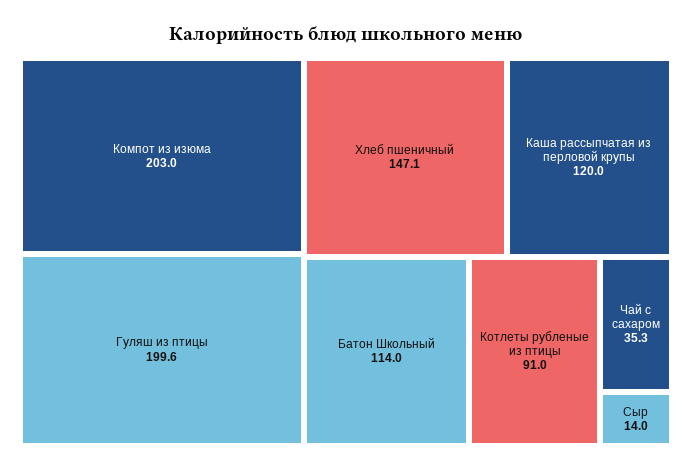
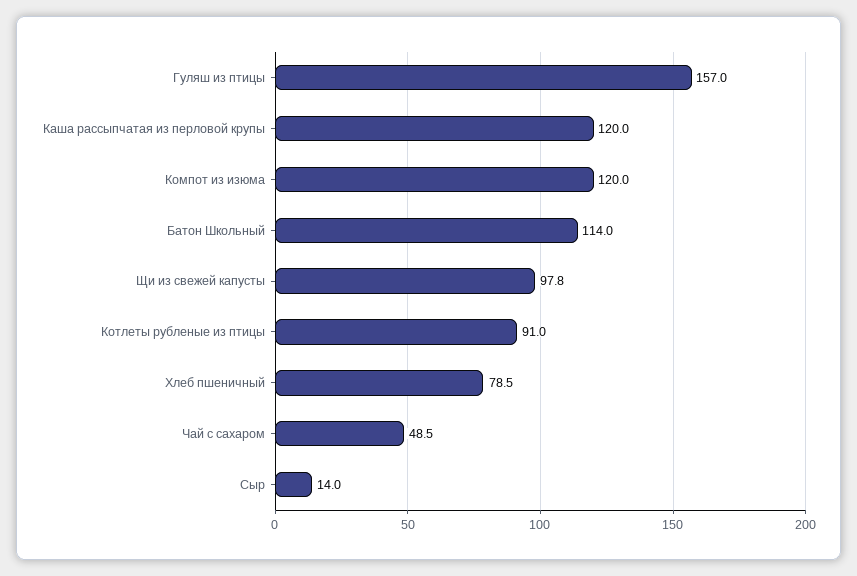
Компот из изюма: 203 -> 120
Гуляш из птицы: 199.6 -> 157
Хлеб пшеничный: 147.1 -> 78.5
Чай с сахаром: 35.3 -> 48.5
Щи из свежей капусты: none -> 97.8

